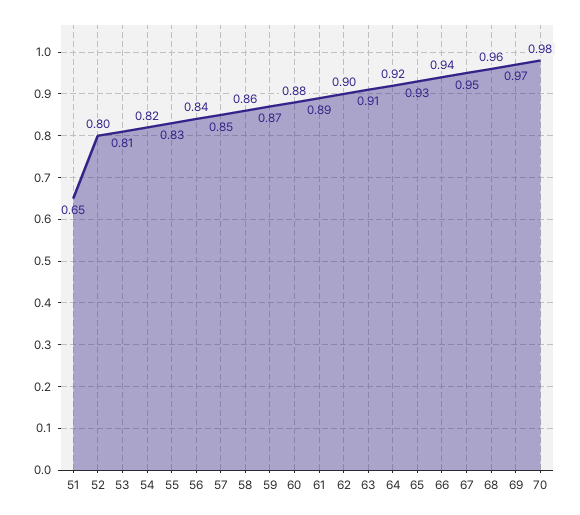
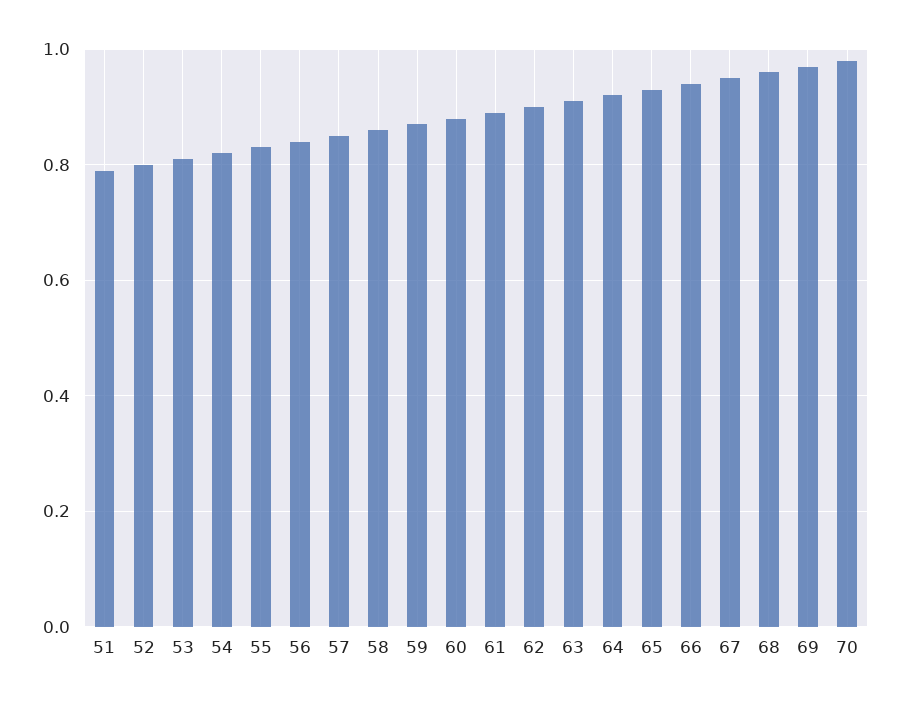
51: 0.65 -> 0.8

